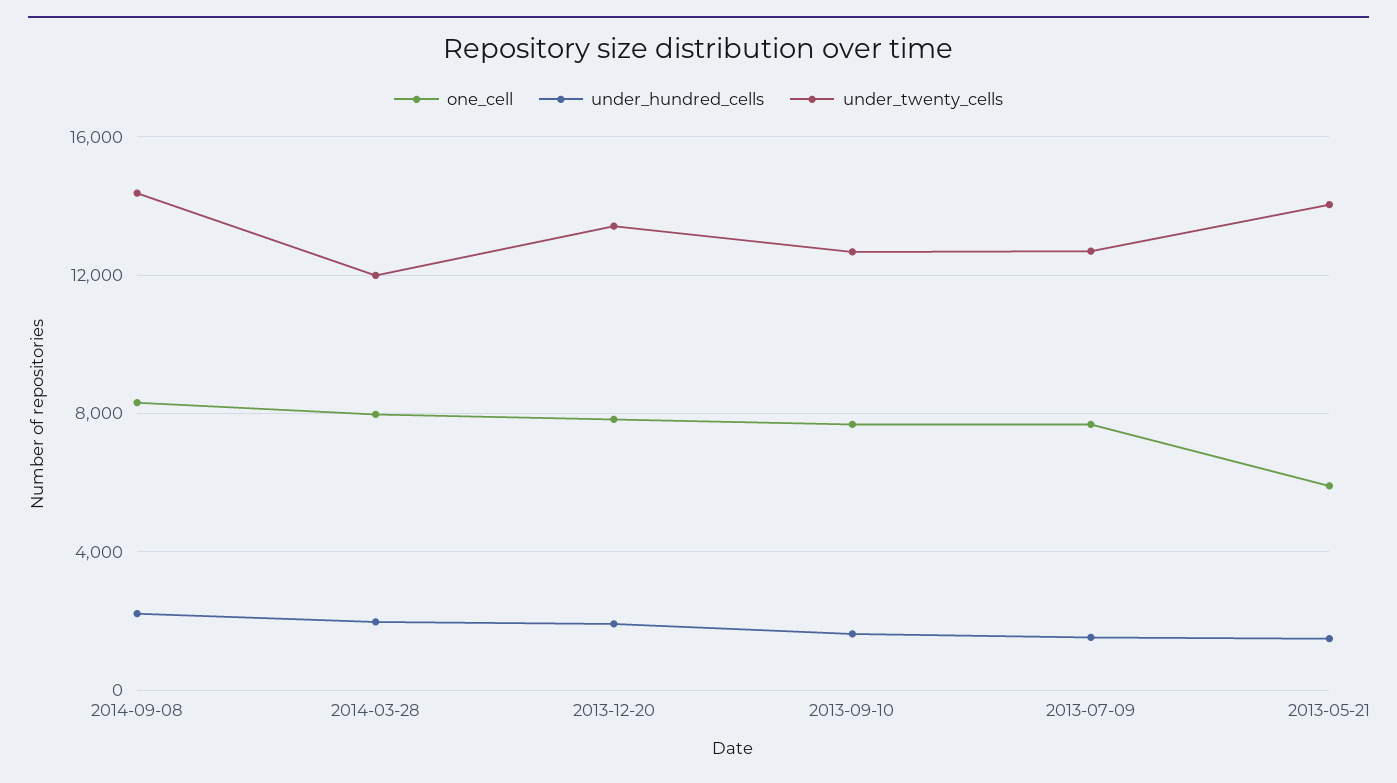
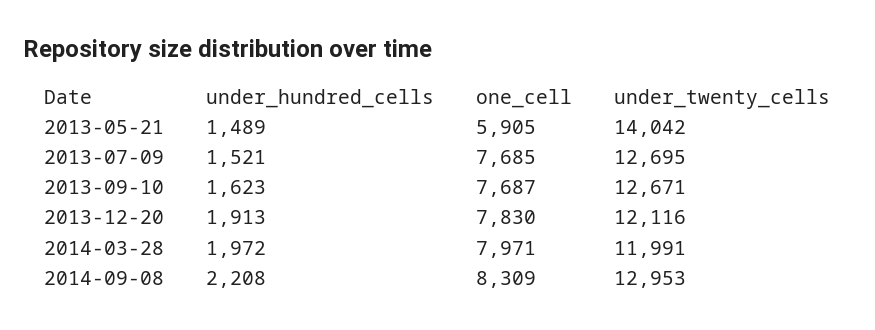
under_twenty_cells, 2014-09-08: 14500 -> 12953
under_twenty_cells, 2013-12-20: 13500 -> 12116

